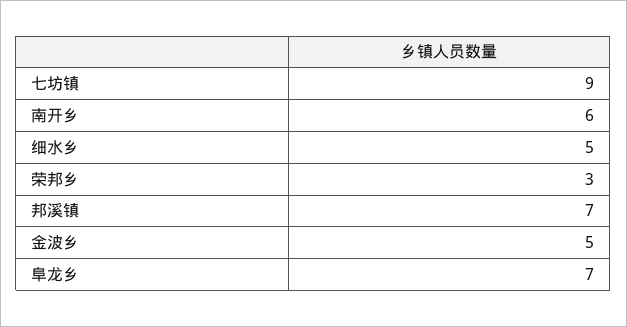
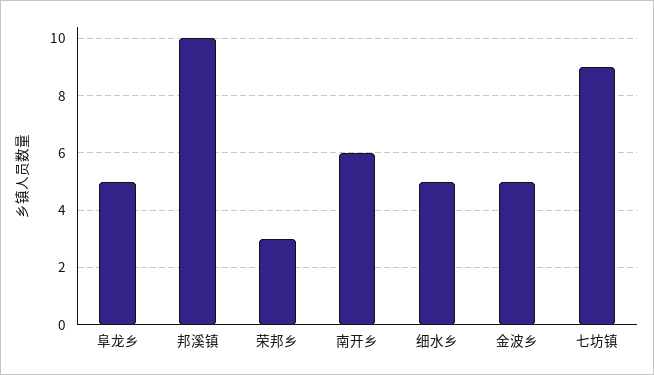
邦溪镇: 7 -> 10
阜龙乡: 7 -> 5

